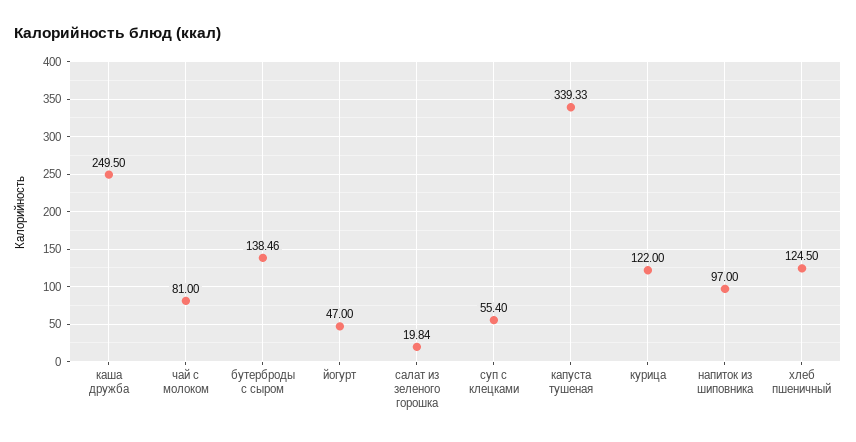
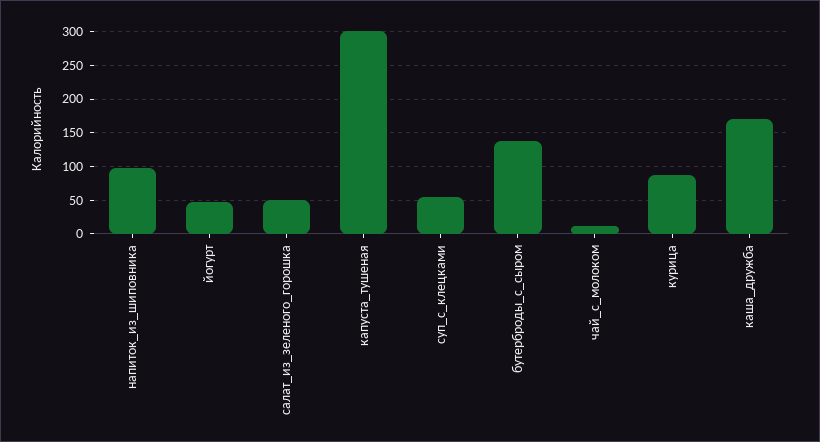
каша дружба: 249.5 -> 170
чай с молоком: 81 -> 10
салат из зеленого горошка: 19.84 -> 50
капуста тушеная: 339.33 -> 300
курица: 122 -> 90
хлеб пшеничный: 124.5 -> none

